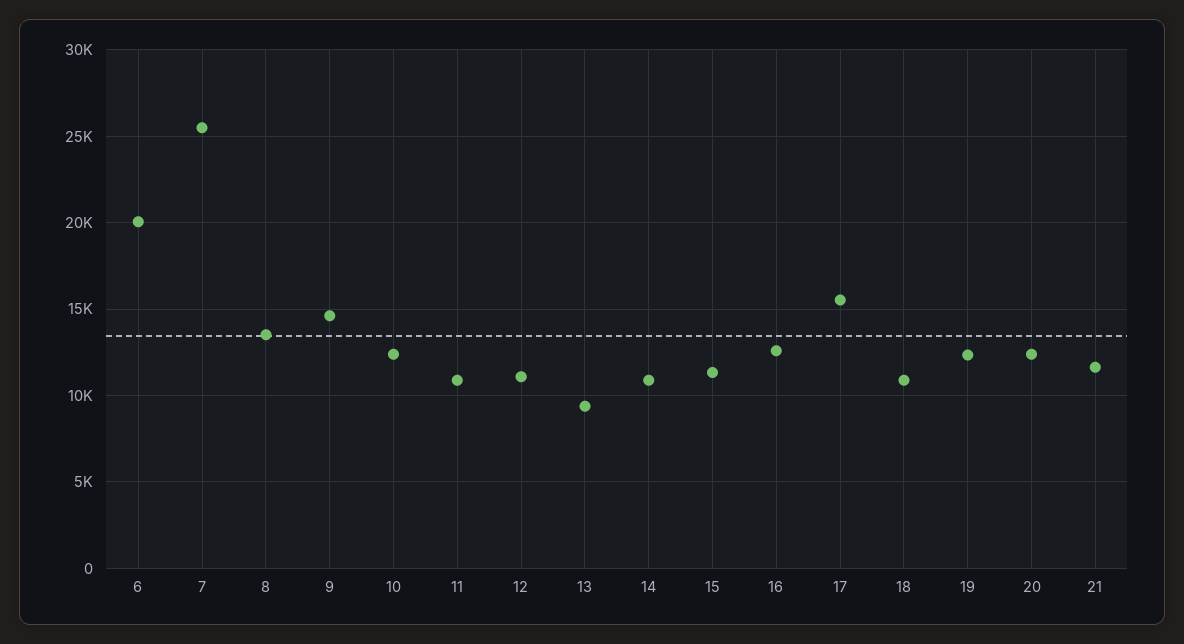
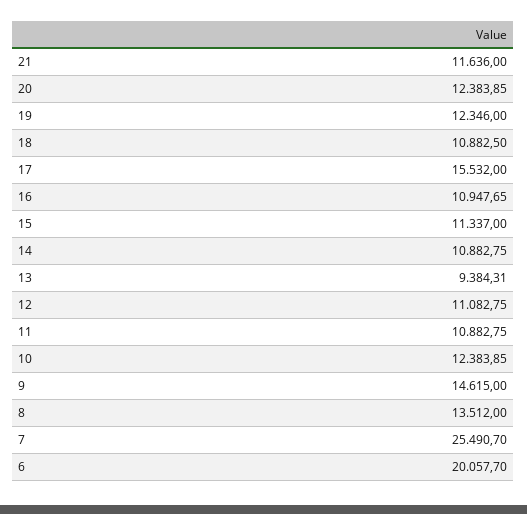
16: 12500 -> 10947.65

